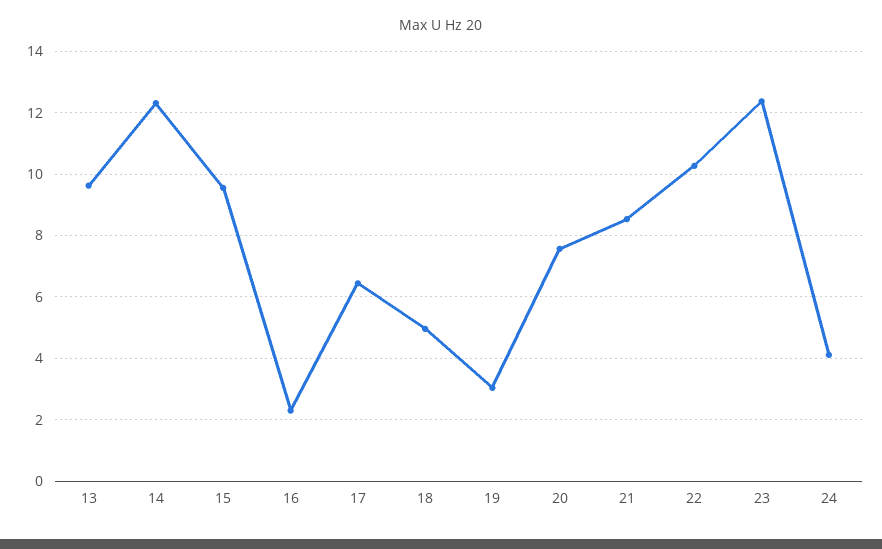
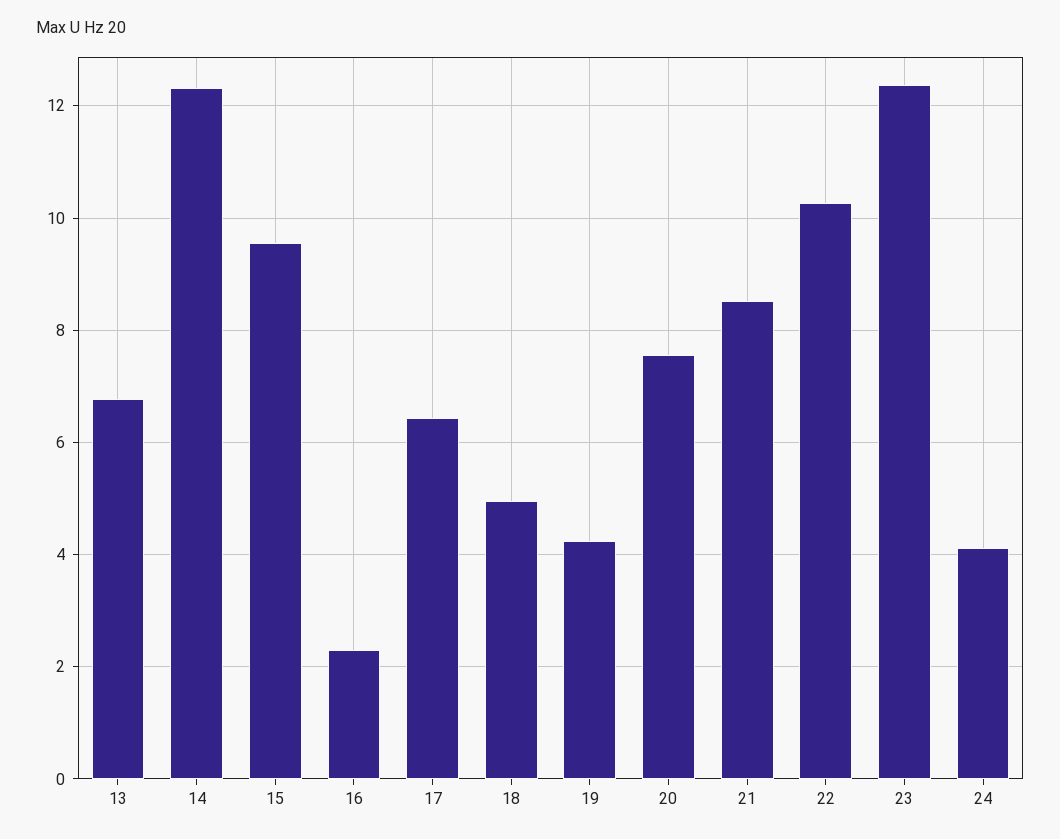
13: 9.6 -> 6.8
19: 3 -> 4.2

